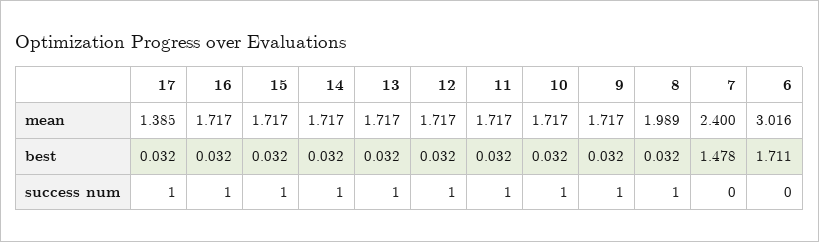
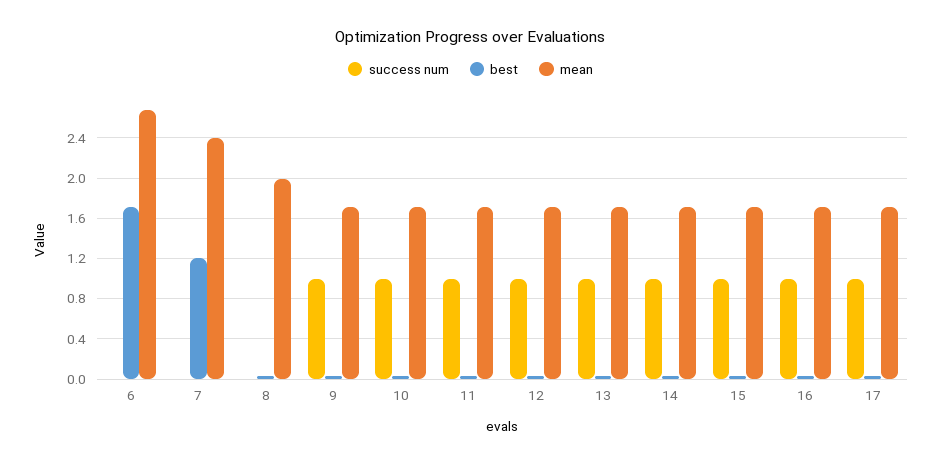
mean, 17: 1.385 -> 1.7
mean, 6: 3.016 -> 2.7
best, 7: 1.478 -> 1.2
success num, 8: 1 -> 0

